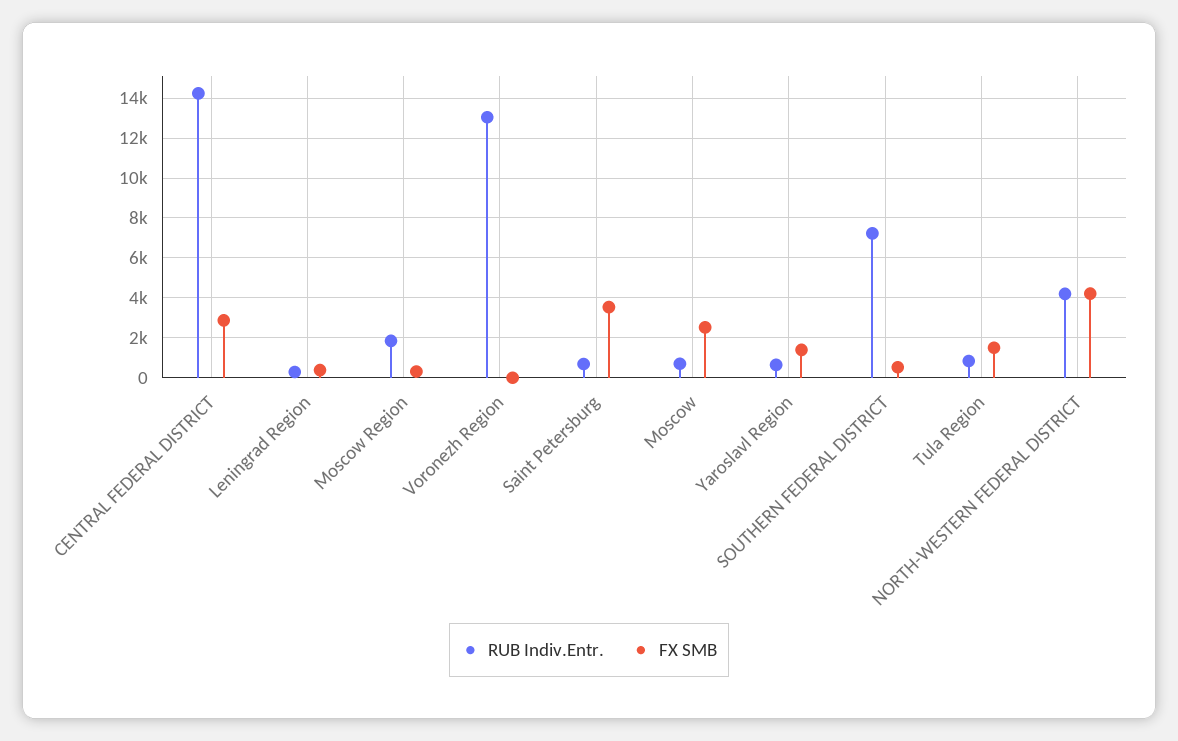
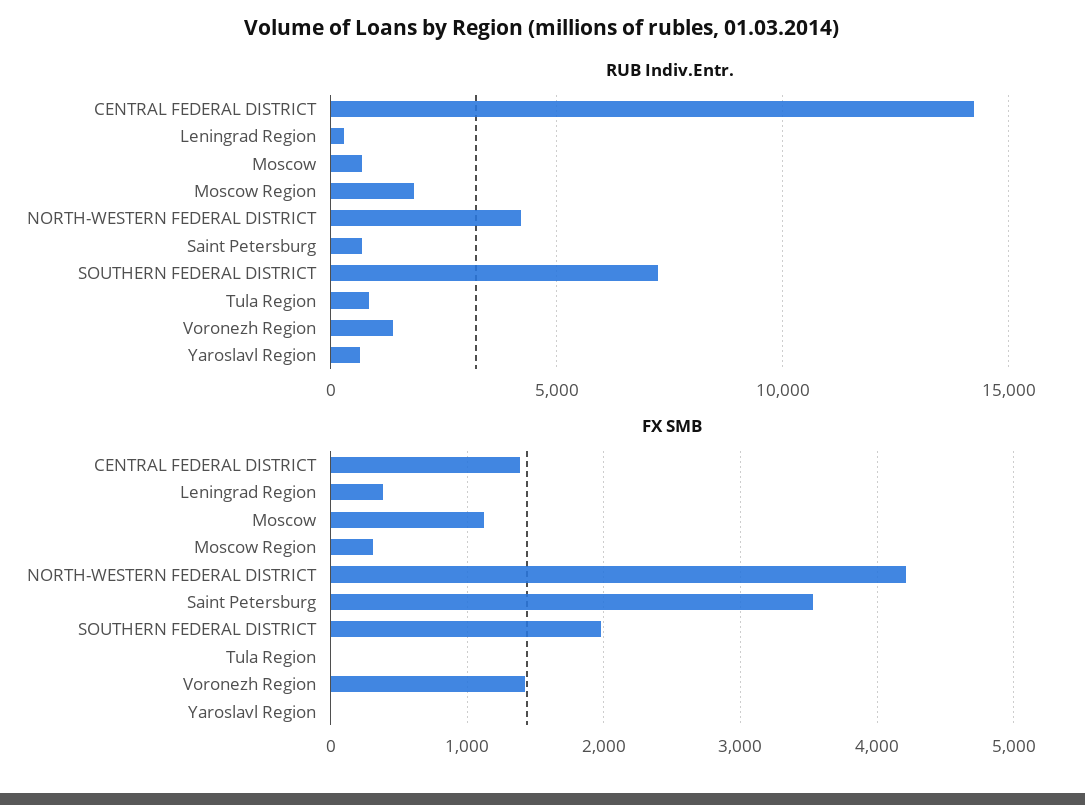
FX SMB, CENTRAL FEDERAL DISTRICT: 3000 -> 1400
RUB Indiv.Entr., Voronezh Region: 13000 -> 1500
FX SMB, Voronezh Region: 0 -> 1400
FX SMB, Moscow: 2500 -> 1100
FX SMB, Yaroslavl Region: 1500 -> 0
FX SMB, SOUTHERN FEDERAL DISTRICT: 500 -> 2000
FX SMB, Tula Region: 1500 -> 0

